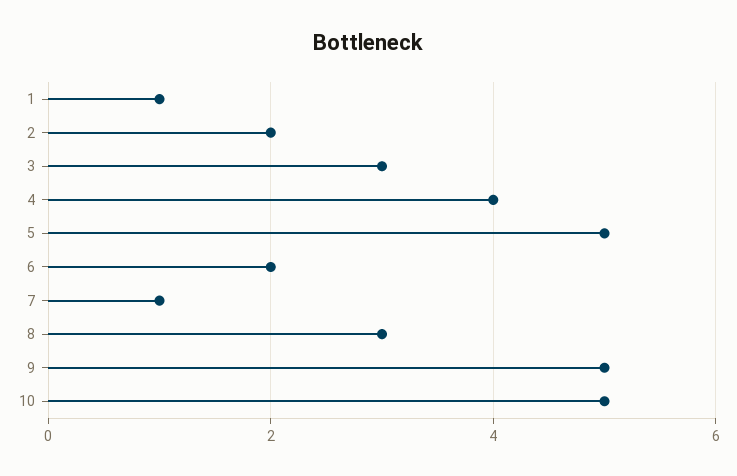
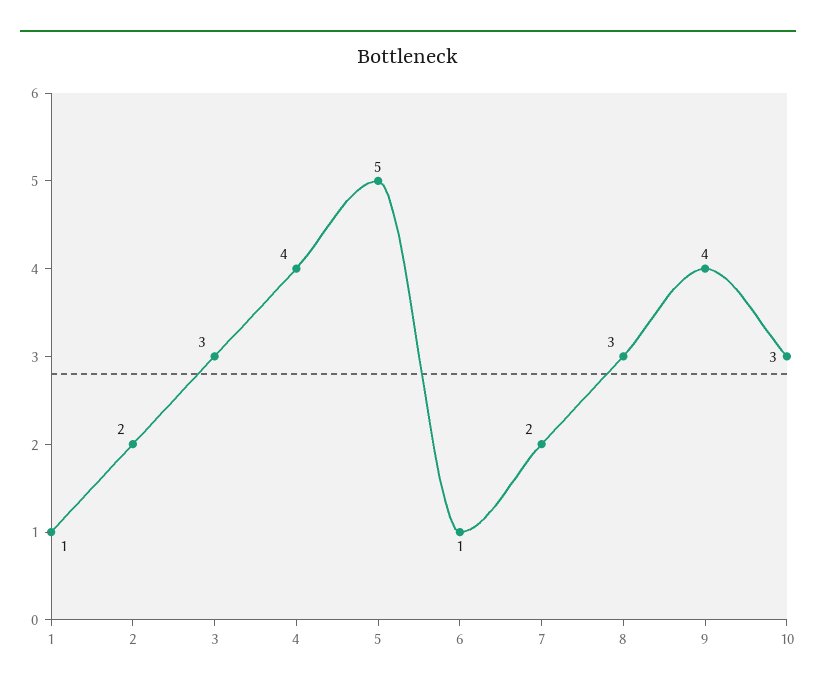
6: 2 -> 1
7: 1 -> 2
9: 5 -> 4
10: 5 -> 3

